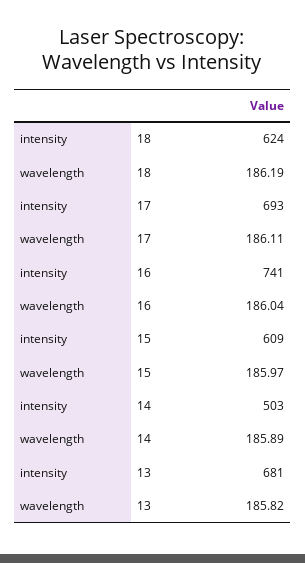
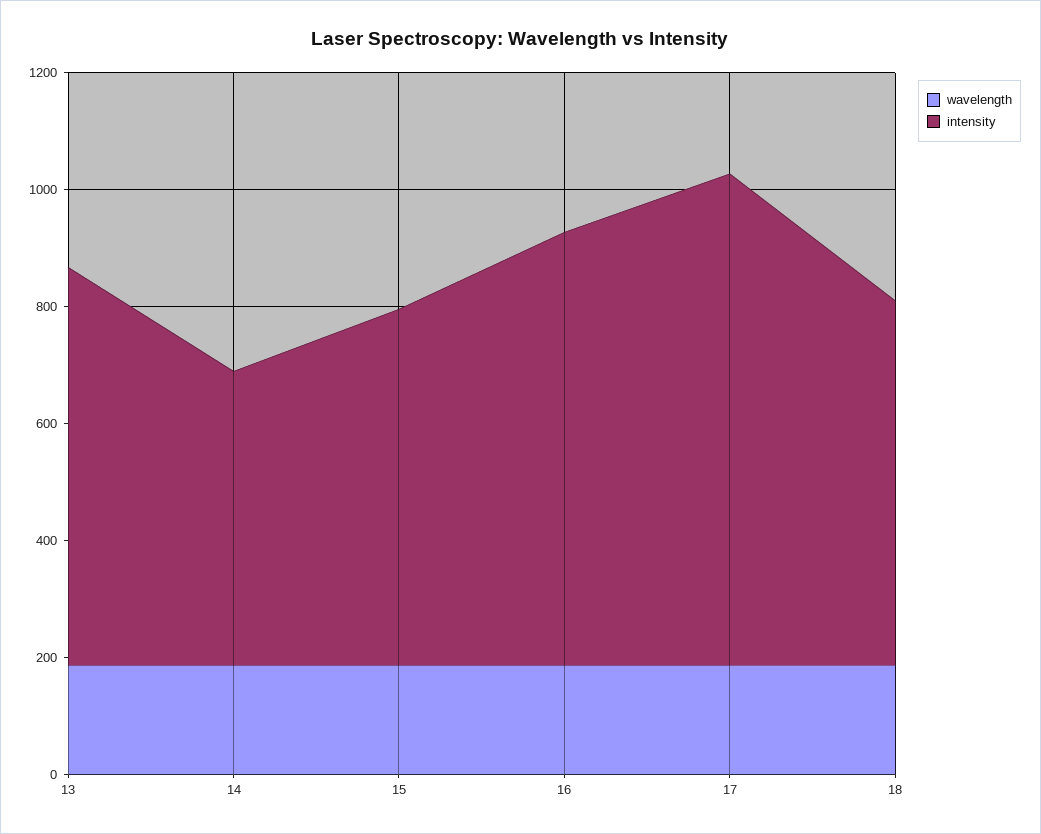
intensity, 17: 693 -> 850

